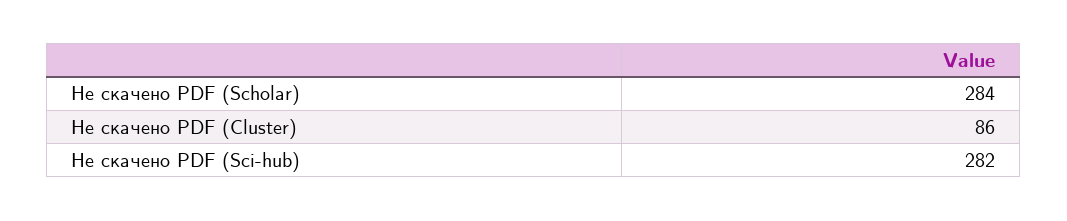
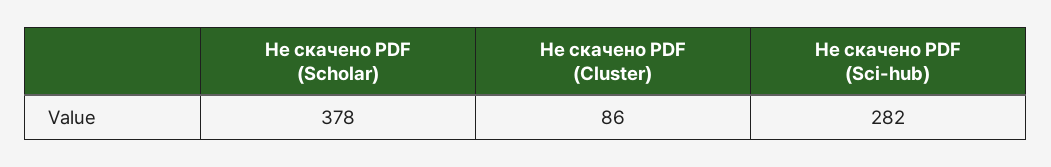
Не скачено PDF (Scholar): 284 -> 378

